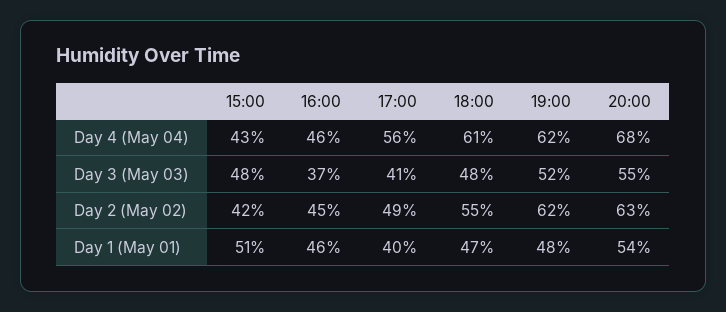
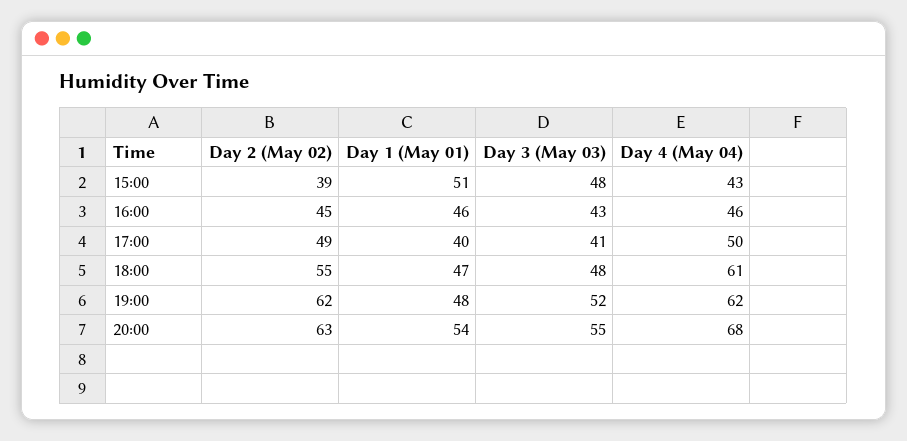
17:00, Day 4 (May 04): 56 -> 50
16:00, Day 3 (May 03): 37 -> 43
15:00, Day 2 (May 02): 42 -> 39

